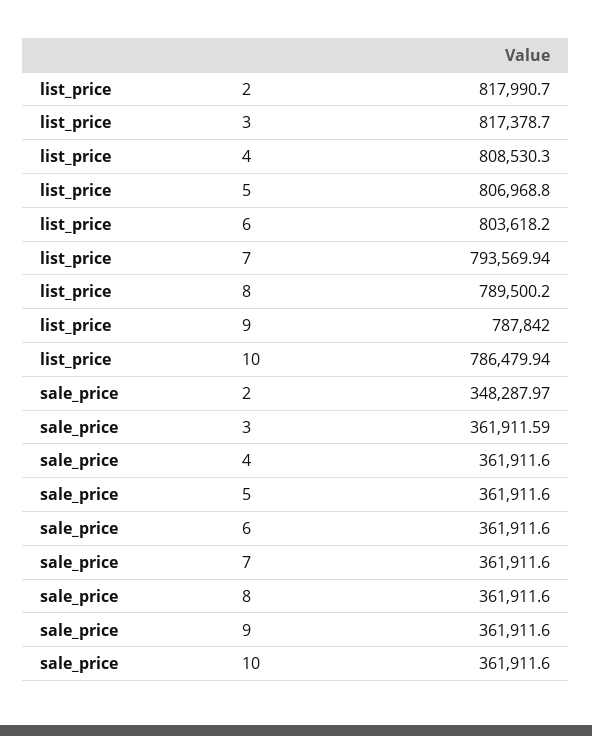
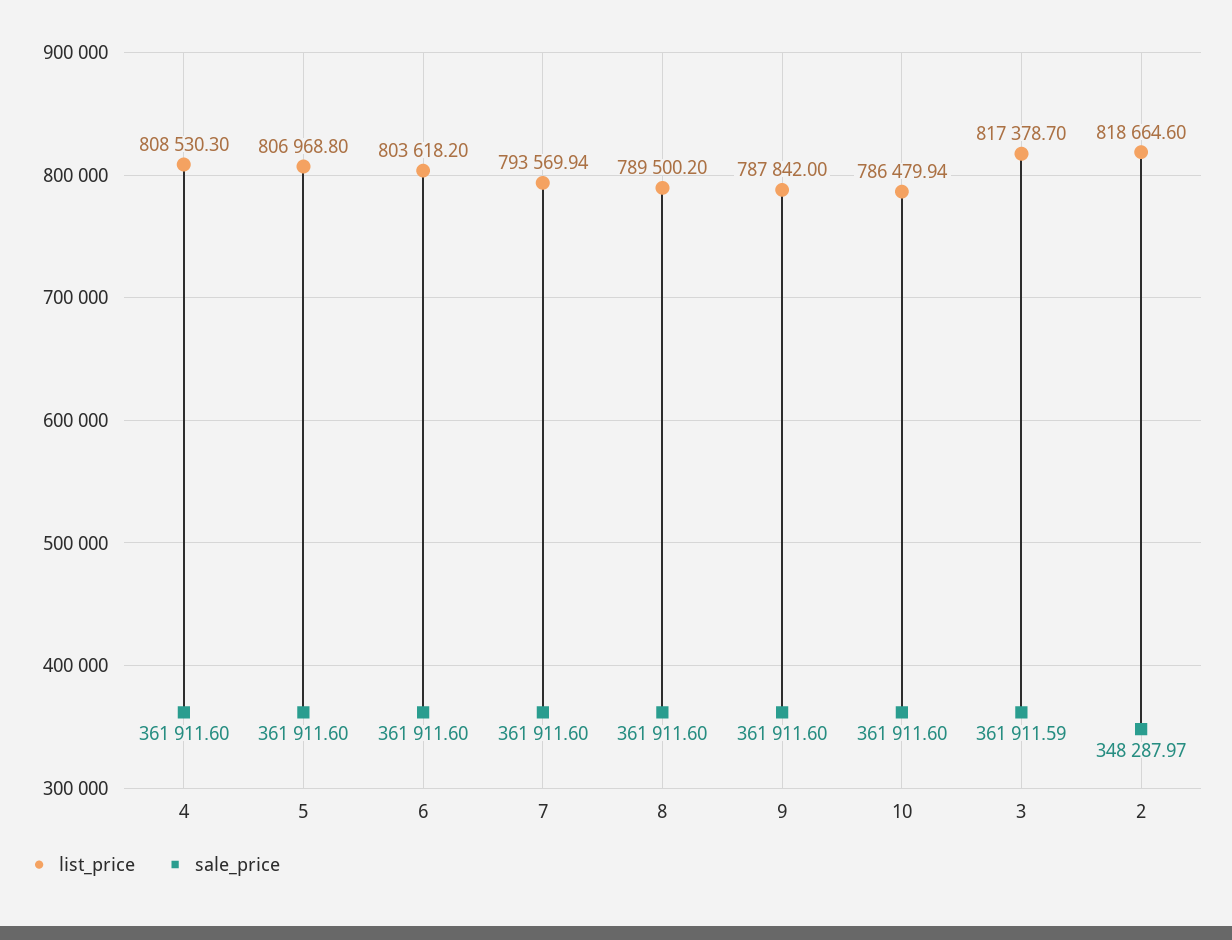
list_price, 2: 817990.7 -> 818664.6

